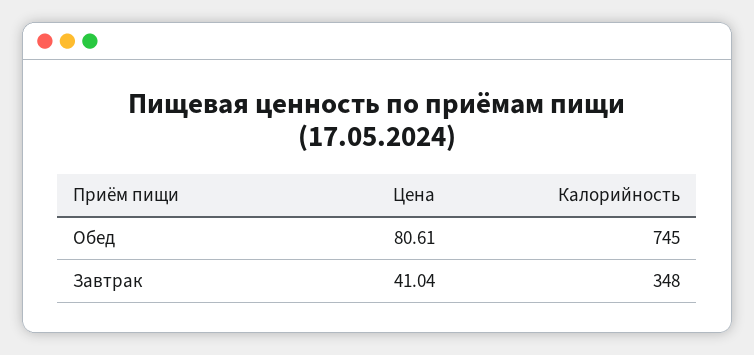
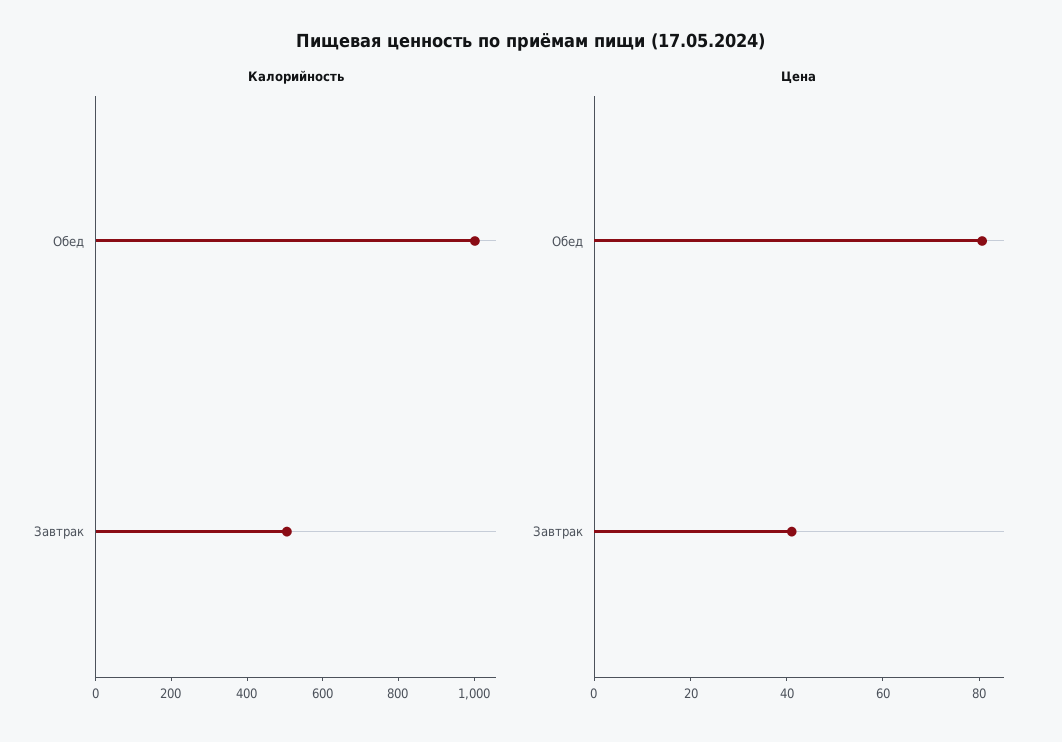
Калорийность, Обед: 745 -> 1000
Калорийность, Завтрак: 348 -> 500

